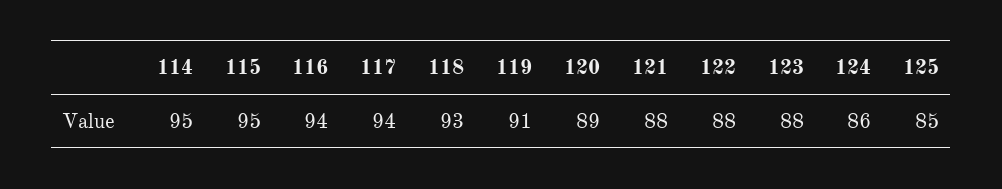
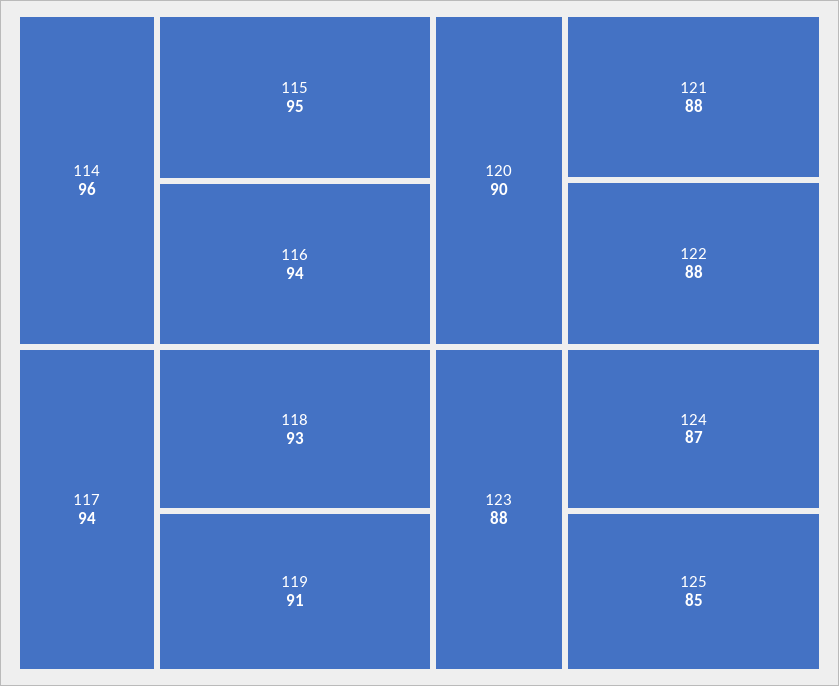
114: 95 -> 96
120: 89 -> 90
124: 86 -> 87

